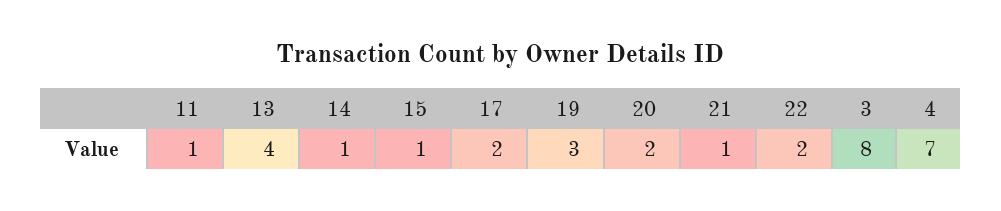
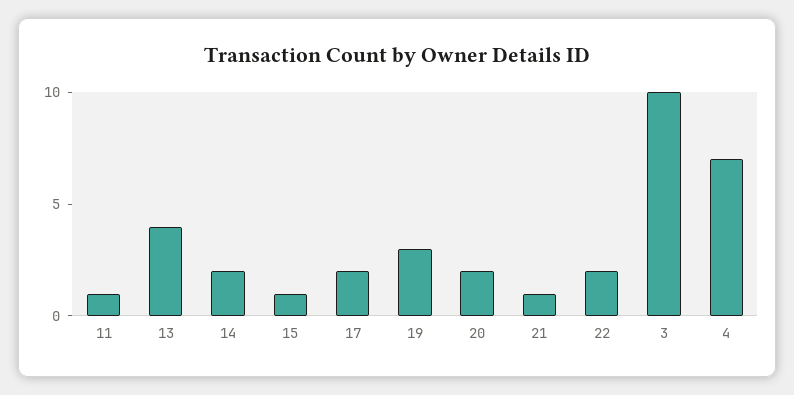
14: 1 -> 2
3: 8 -> 10

